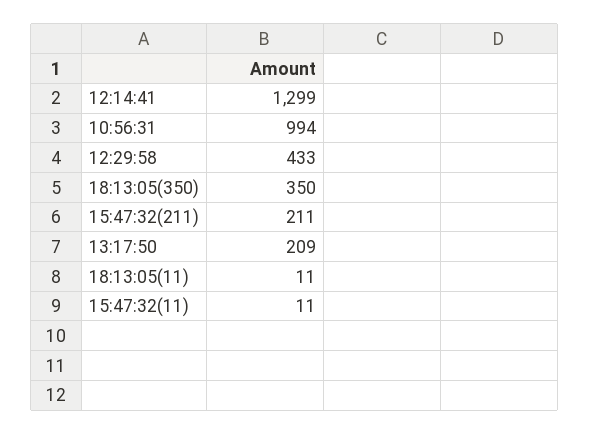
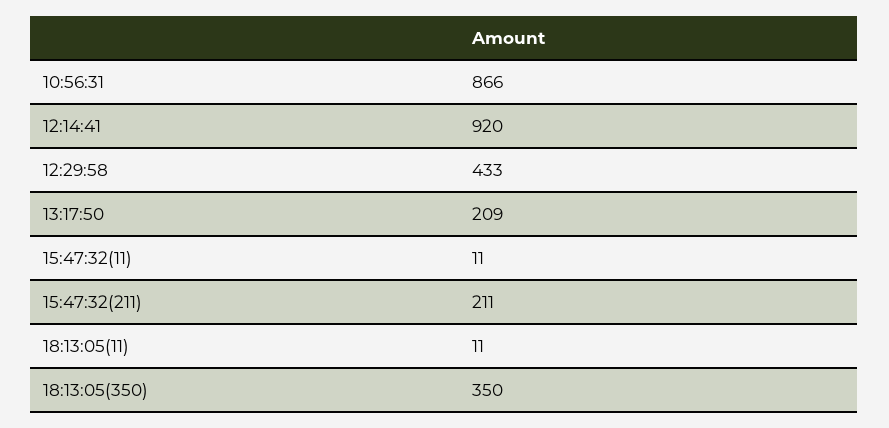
12:14:41: 1299 -> 920
10:56:31: 994 -> 866

